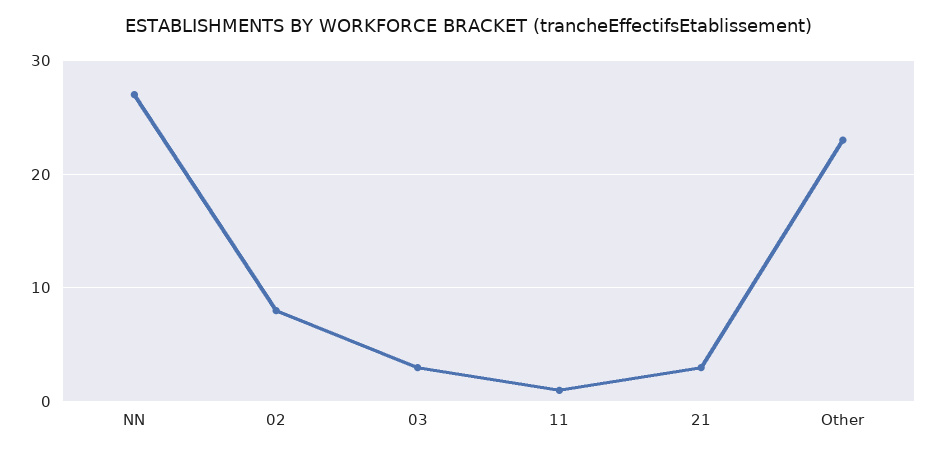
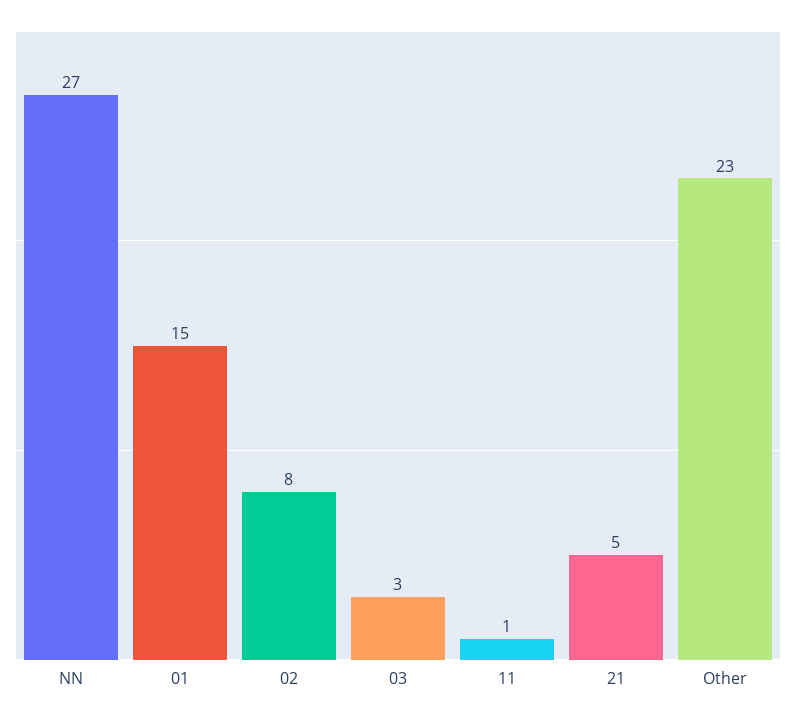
21: 3 -> 5
01: none -> 15

